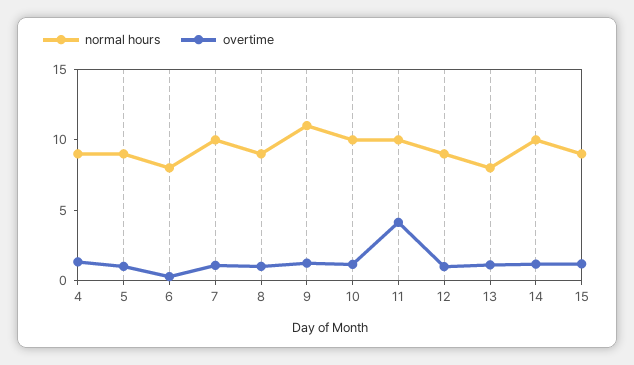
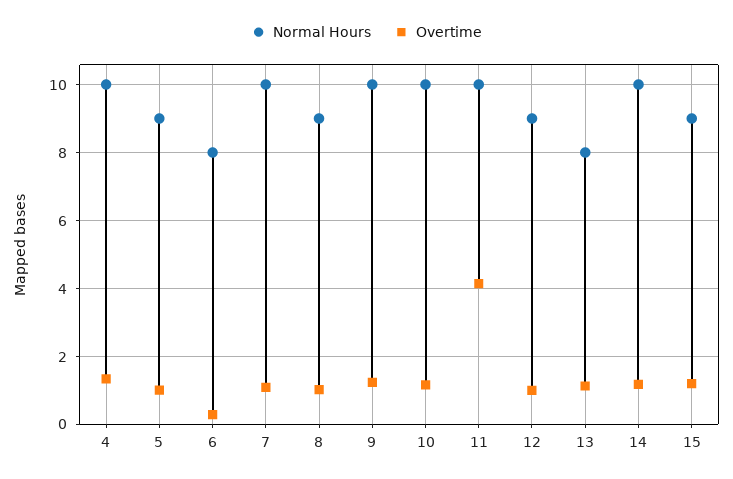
normal hours, 4: 9 -> 10
normal hours, 9: 11 -> 10

